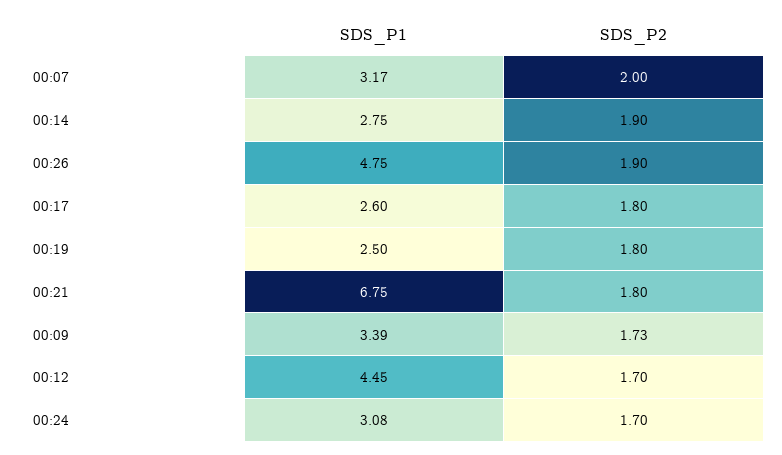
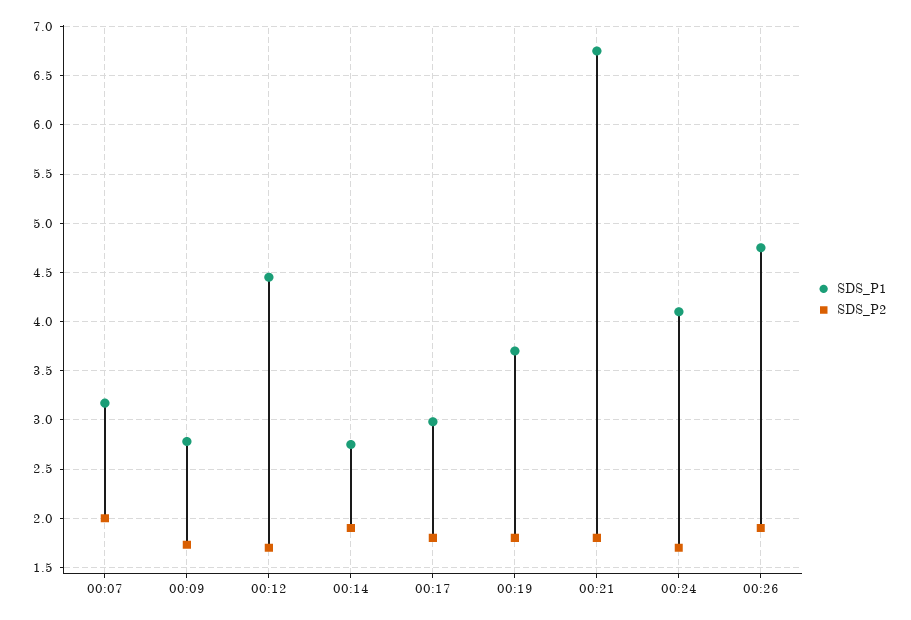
SDS_P1, 00:17: 2.6 -> 3
SDS_P1, 00:19: 2.5 -> 3.7
SDS_P1, 00:09: 3.39 -> 2.8
SDS_P1, 00:24: 3.08 -> 4.1

